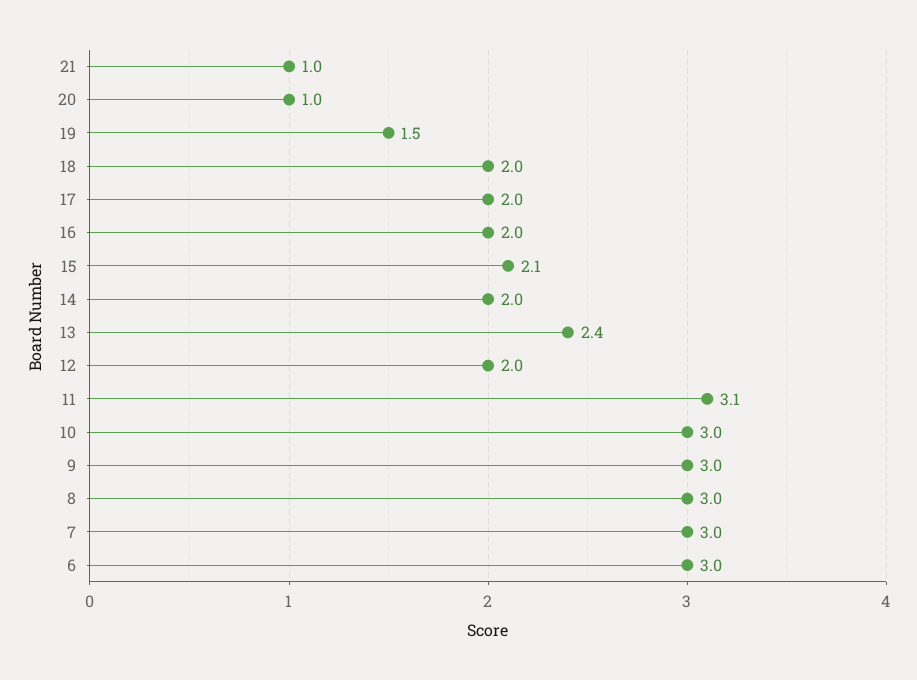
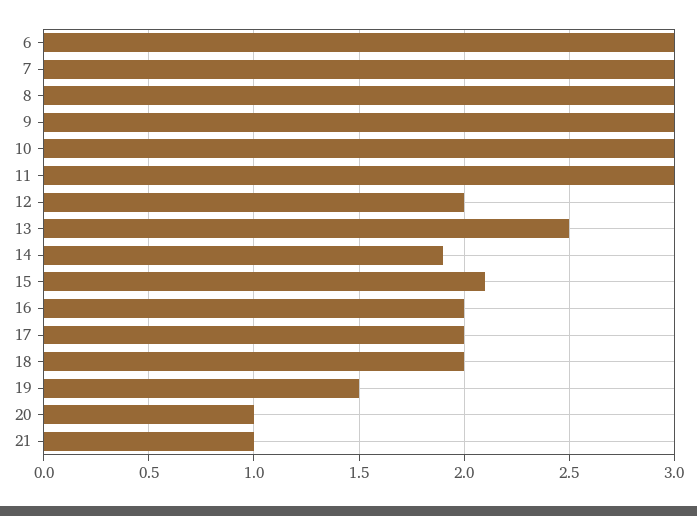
14: 2 -> 1.9
13: 2.4 -> 2.5
11: 3.1 -> 3

